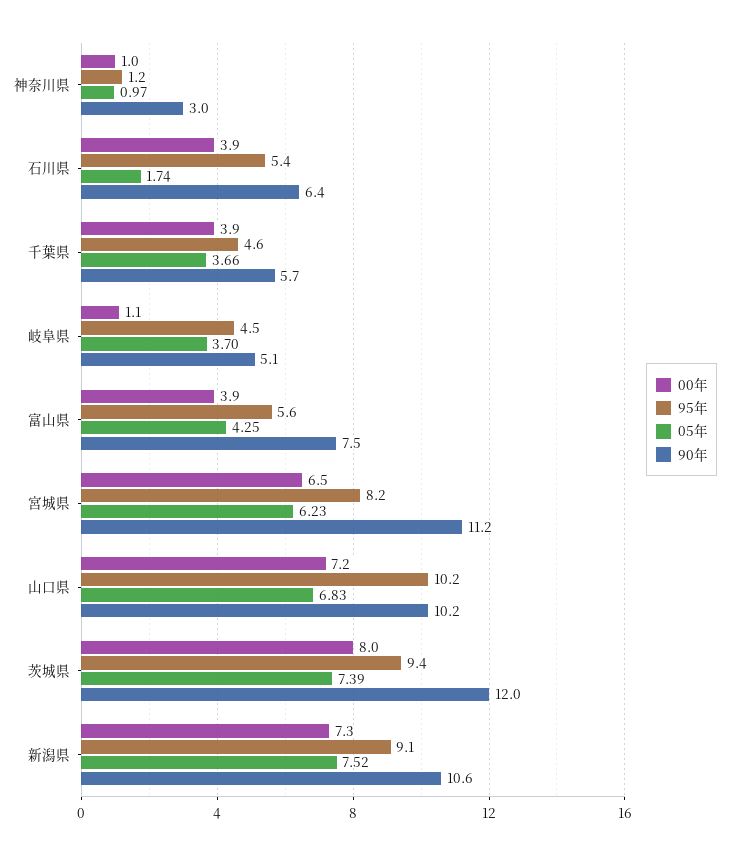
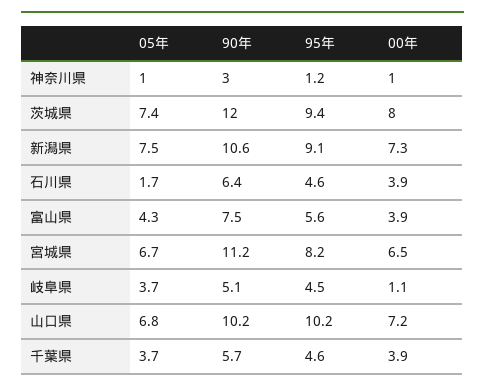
95年, 石川県: 5.4 -> 4.6
05年, 宮城県: 6.23 -> 6.7

